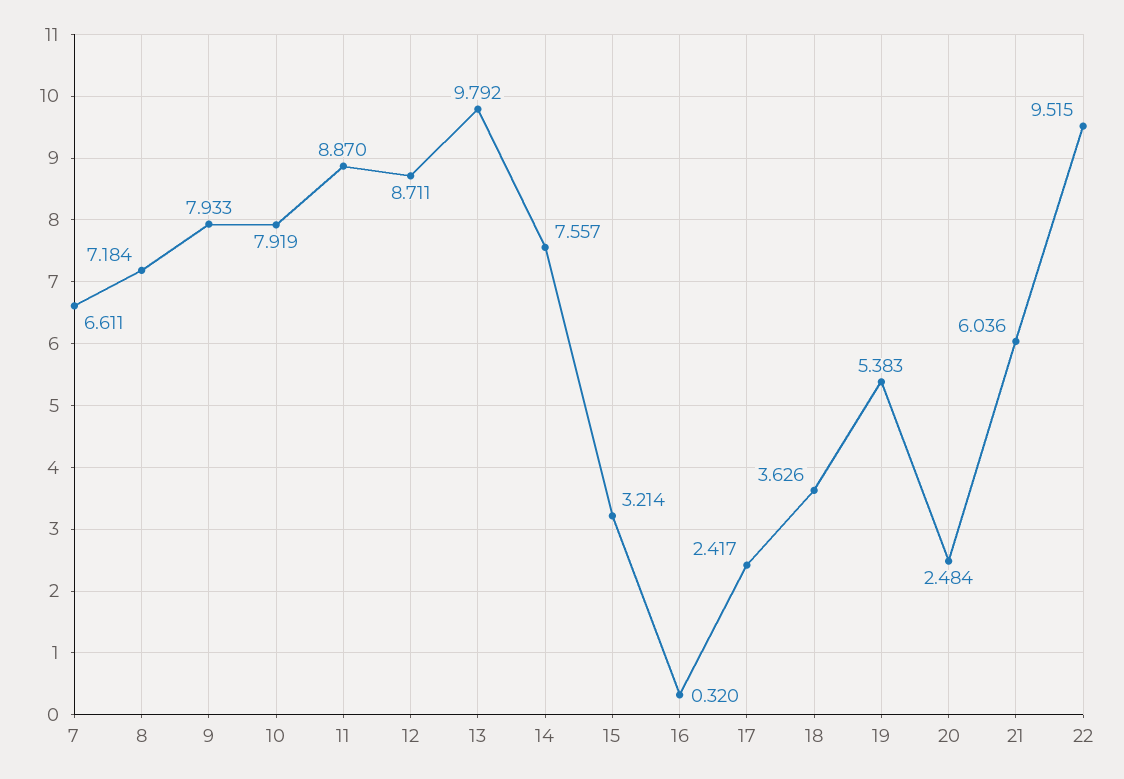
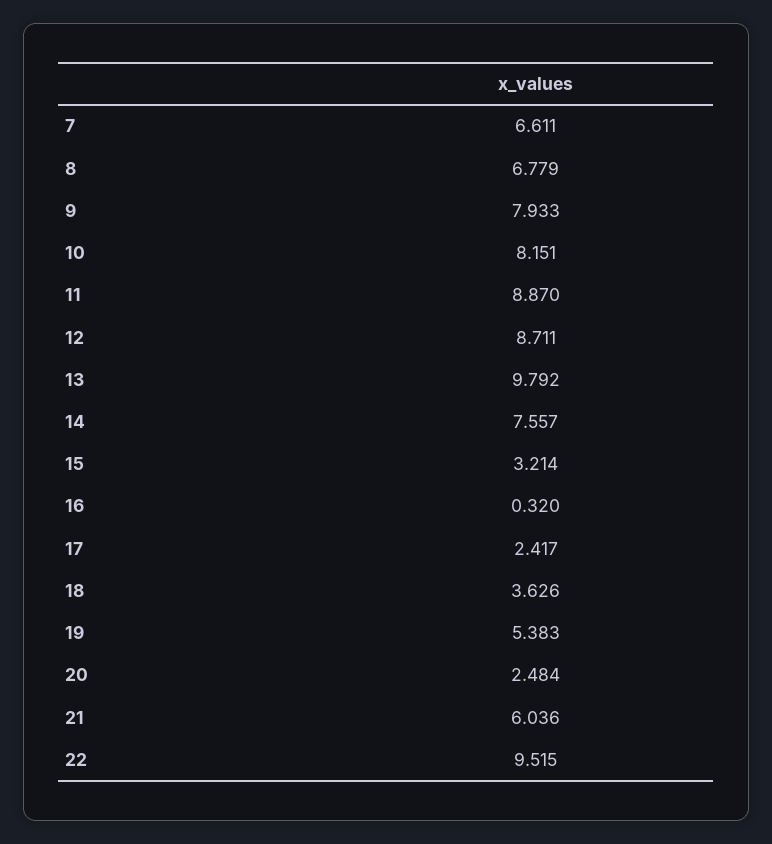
8: 7.184 -> 6.779
10: 7.919 -> 8.151

